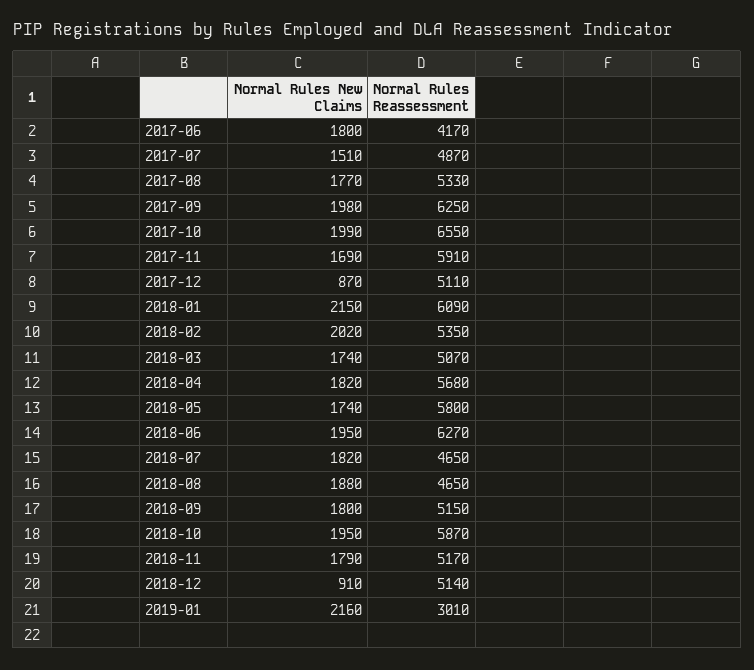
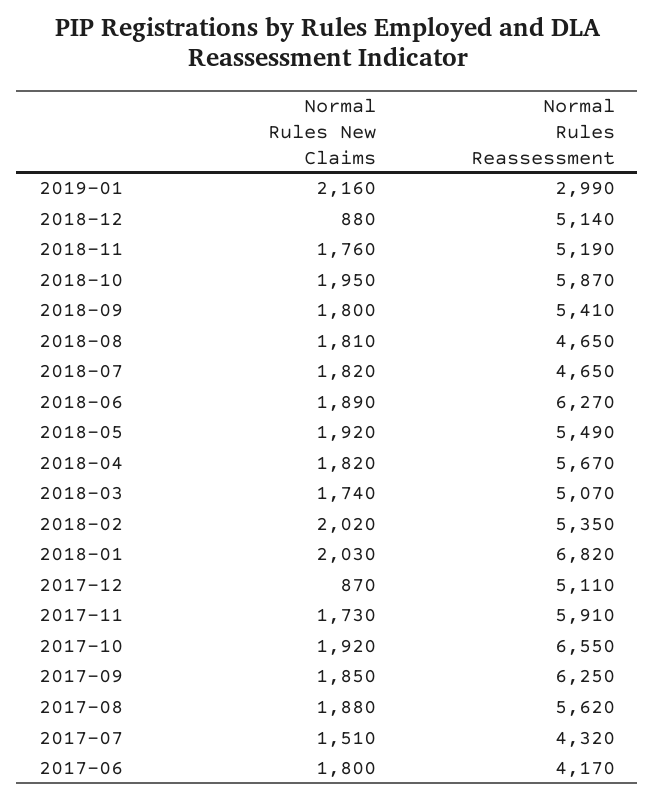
Normal Rules Reassessment, 2017-07: 4870 -> 4320
Normal Rules New Claims, 2017-08: 1770 -> 1880
Normal Rules Reassessment, 2017-08: 5330 -> 5620
Normal Rules New Claims, 2017-09: 1980 -> 1850
Normal Rules New Claims, 2017-10: 1990 -> 1920
Normal Rules New Claims, 2017-11: 1690 -> 1730
Normal Rules New Claims, 2018-01: 2150 -> 2030
Normal Rules Reassessment, 2018-01: 6090 -> 6820
Normal Rules Reassessment, 2018-04: 5680 -> 5670
Normal Rules New Claims, 2018-05: 1740 -> 1920
Normal Rules Reassessment, 2018-05: 5800 -> 5490
Normal Rules New Claims, 2018-06: 1950 -> 1890
Normal Rules New Claims, 2018-08: 1880 -> 1810
Normal Rules Reassessment, 2018-09: 5150 -> 5410
Normal Rules New Claims, 2018-11: 1790 -> 1760
Normal Rules Reassessment, 2018-11: 5170 -> 5190
Normal Rules New Claims, 2018-12: 910 -> 880
Normal Rules Reassessment, 2019-01: 3010 -> 2990

